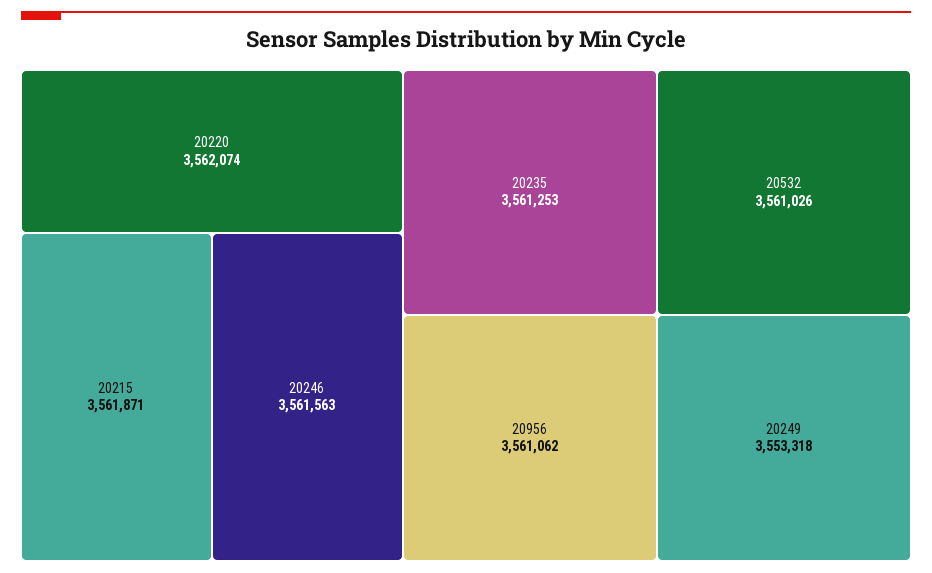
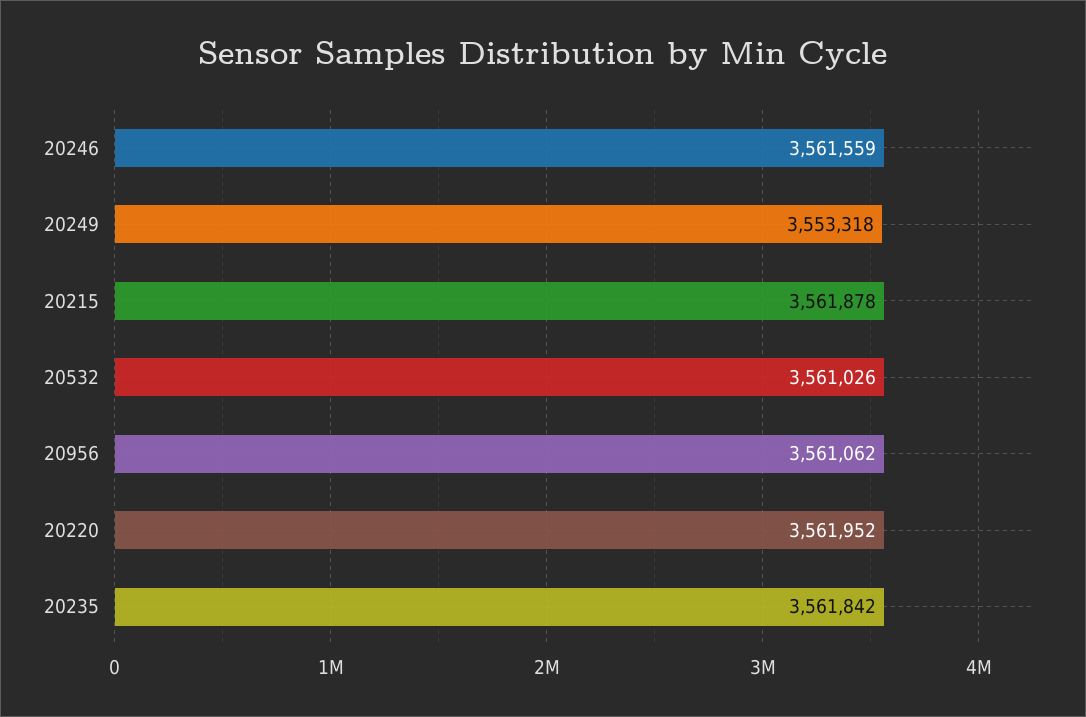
20220: 3562074 -> 3561952
20215: 3561871 -> 3561878
20246: 3561563 -> 3561559
20235: 3561253 -> 3561842

